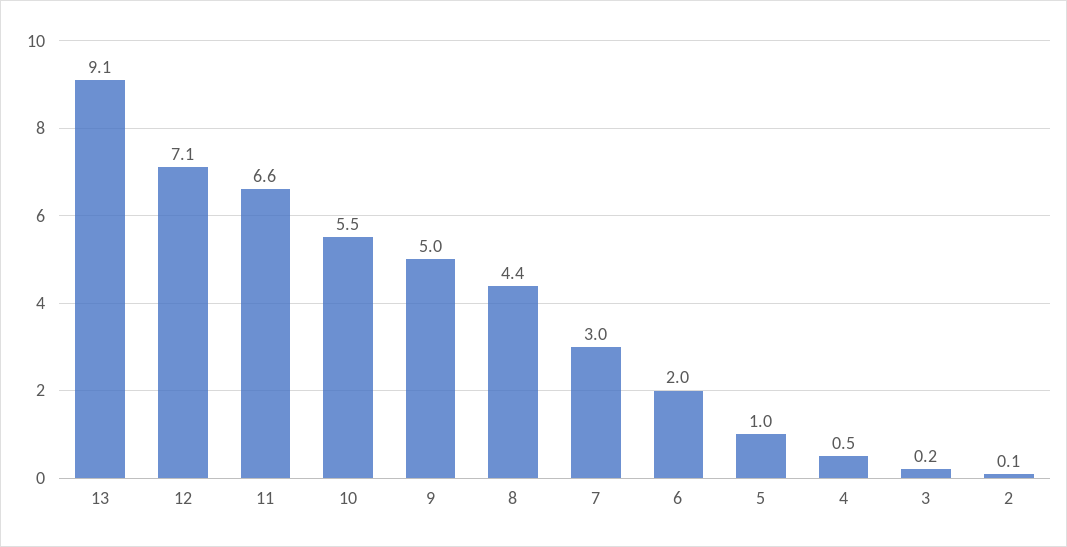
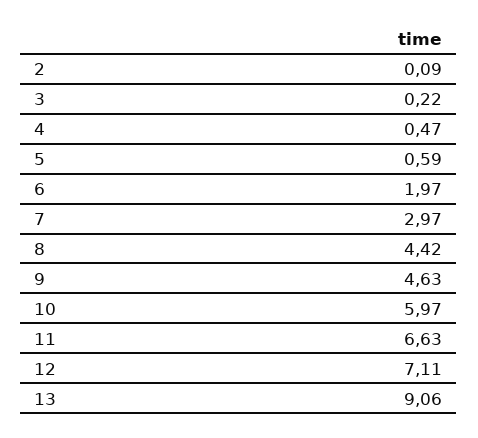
10: 5.5 -> 5.97
9: 5 -> 4.63
5: 1 -> 0.59

